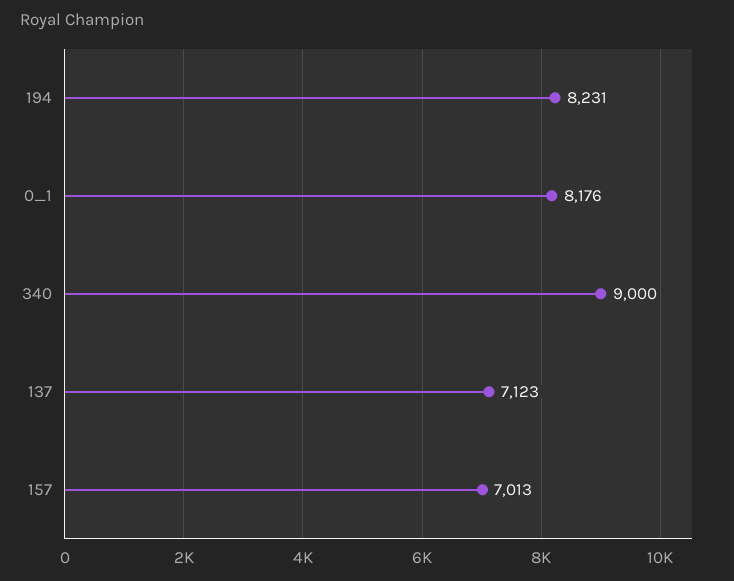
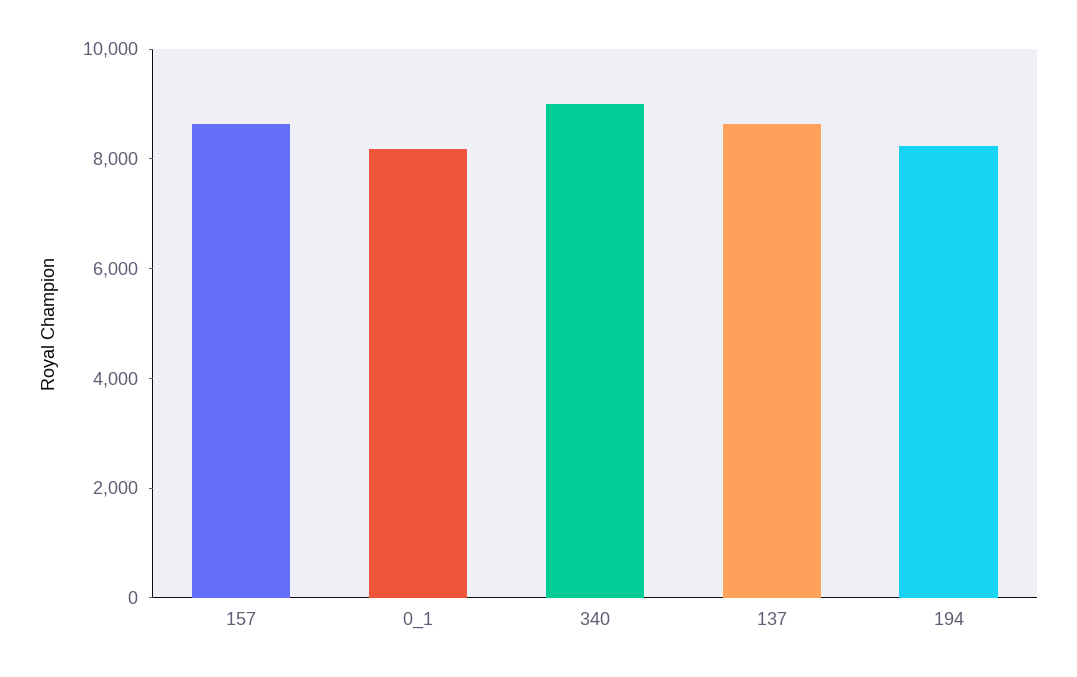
137: 7123 -> 8500
157: 7013 -> 8500

